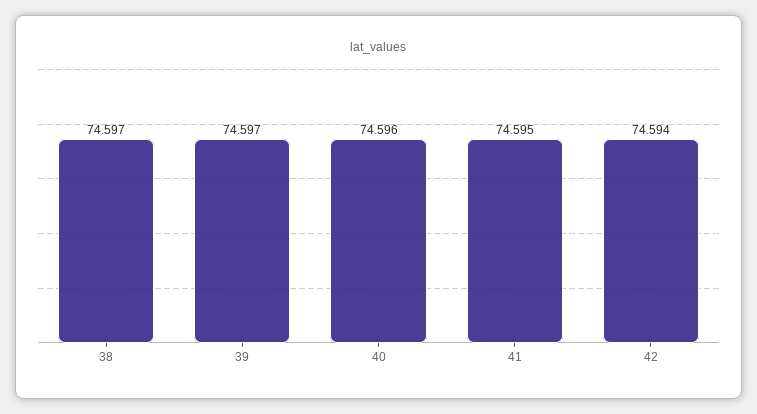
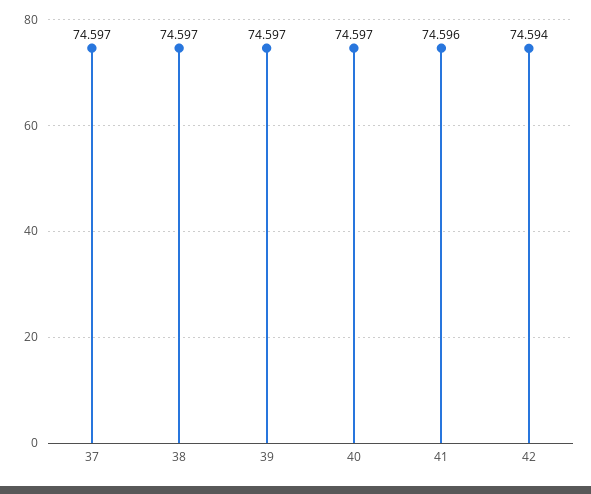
40: 74.596 -> 74.597
41: 74.595 -> 74.596
37: none -> 74.597

